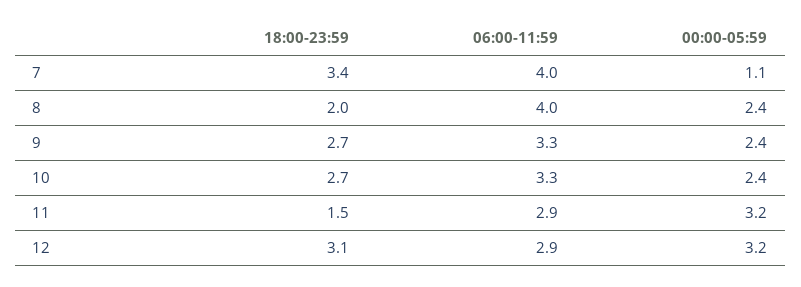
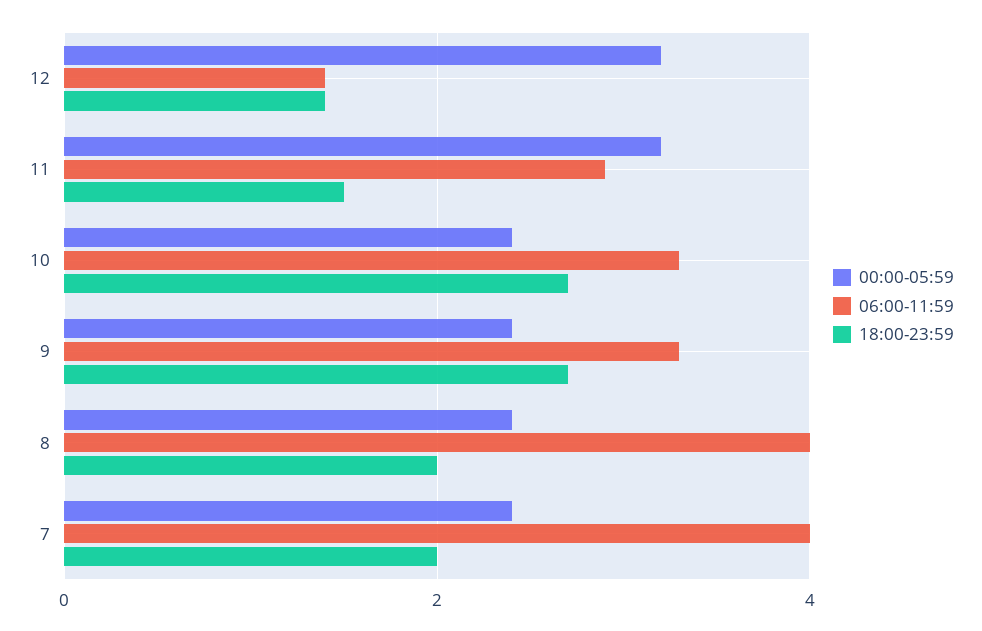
18:00-23:59, 7: 3.4 -> 2
00:00-05:59, 7: 1.1 -> 2.5
18:00-23:59, 12: 3.1 -> 1.5
06:00-11:59, 12: 2.9 -> 1.5

